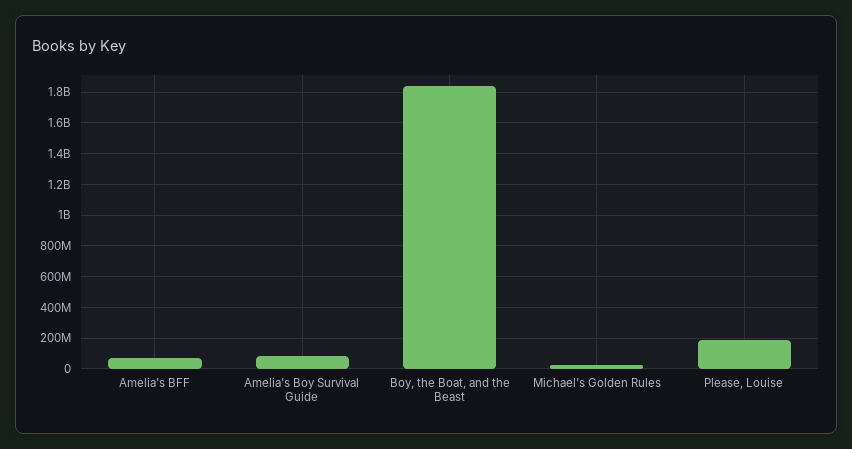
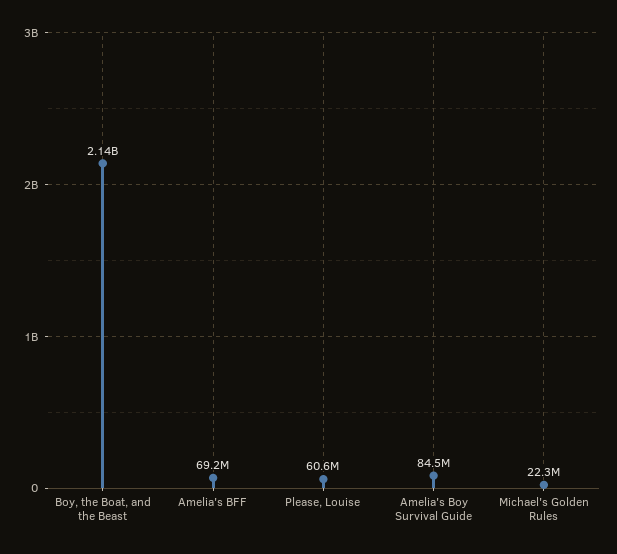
Boy, the Boat, and the Beast: 1850000000 -> 2140000000
Please, Louise: 200000000 -> 60600000

